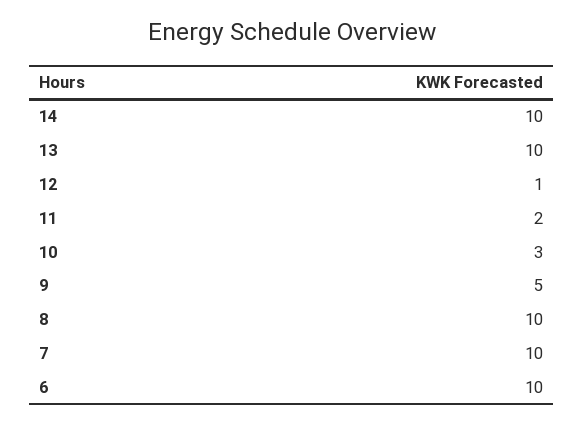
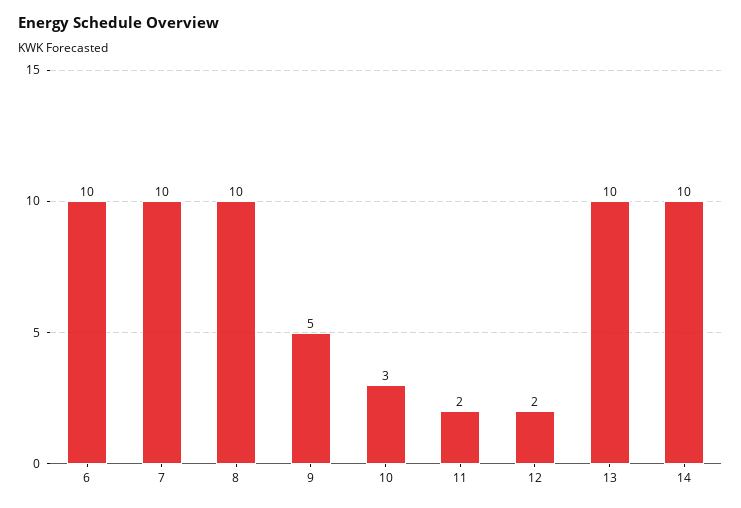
12: 1 -> 2

